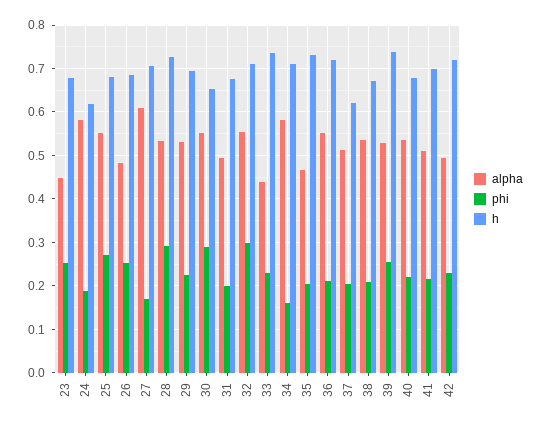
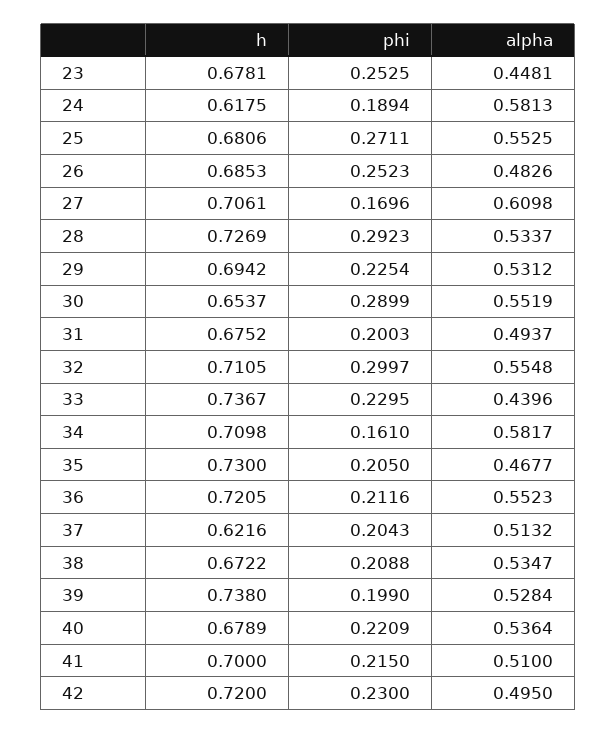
phi, 39: 0.26 -> 0.199

